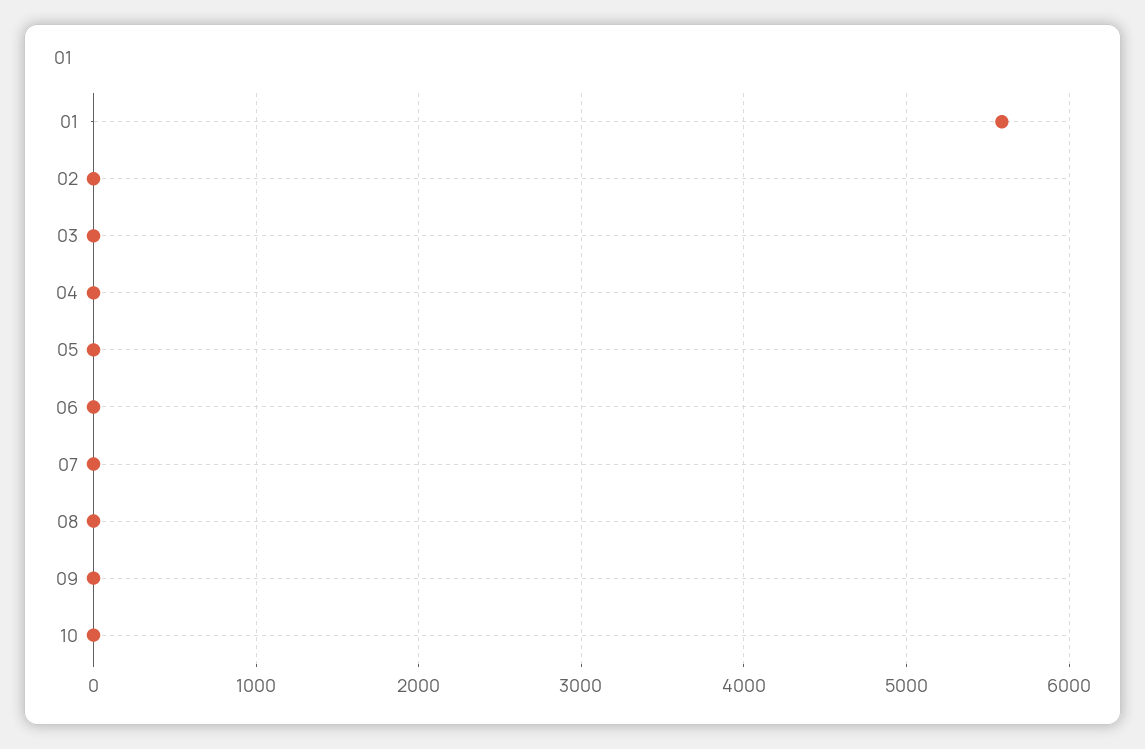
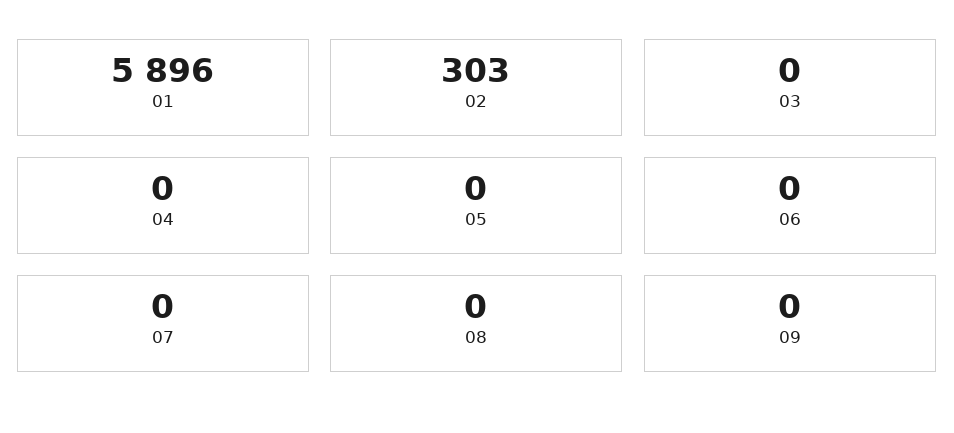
01: 5600 -> 5896
02: 0 -> 303
10: 0 -> none

